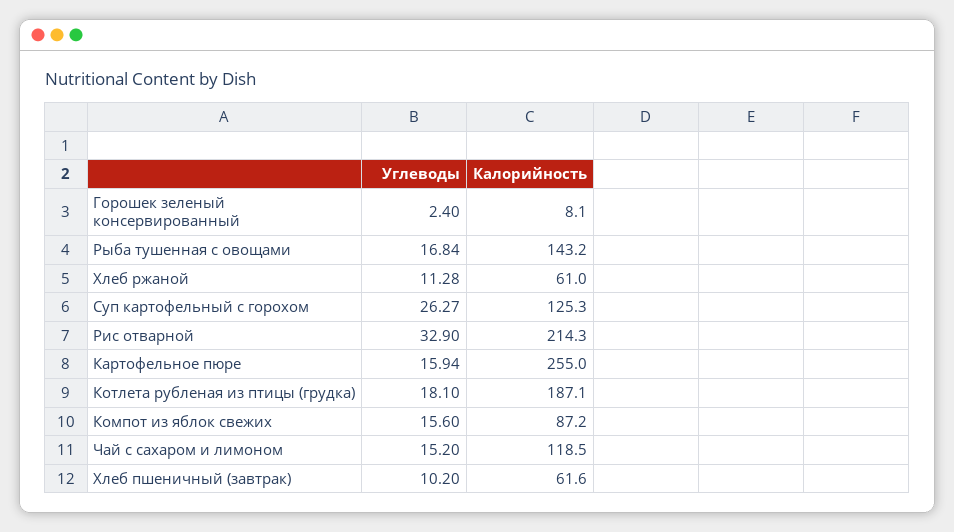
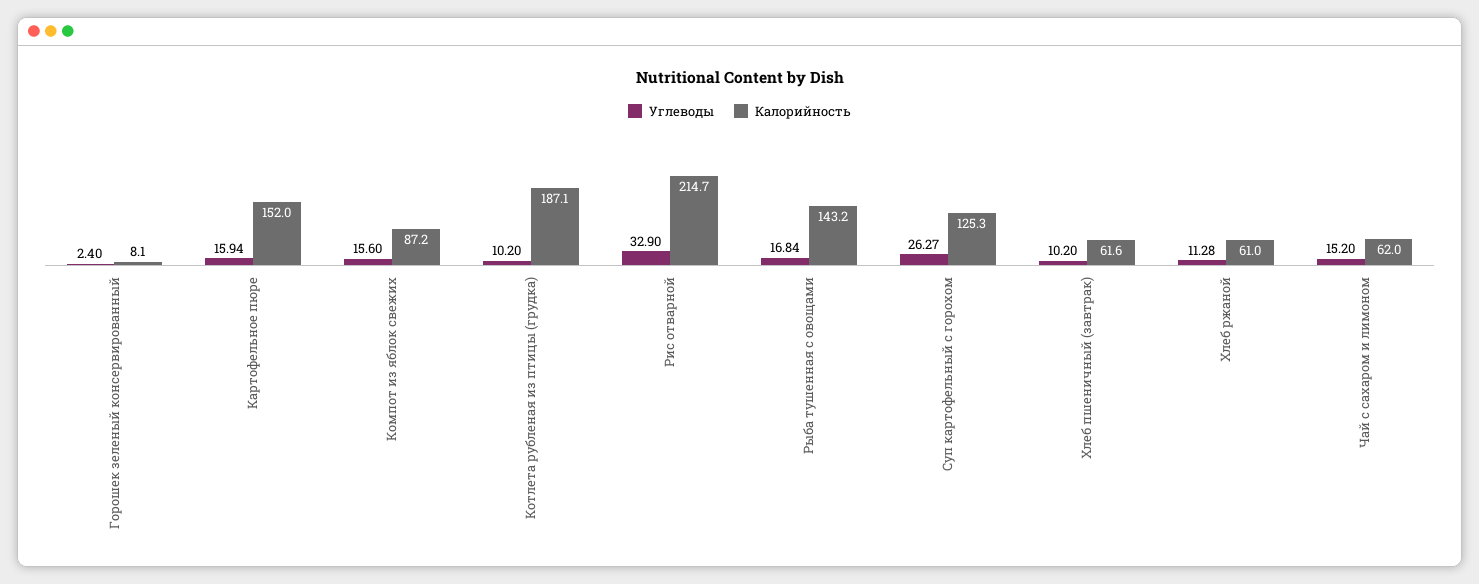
Калорийность, Рис отварной: 214.3 -> 214.7
Калорийность, Картофельное пюре: 255 -> 152
Углеводы, Котлета рубленая из птицы (грудка): 18.1 -> 10.2
Калорийность, Чай с сахаром и лимоном: 118.5 -> 62

